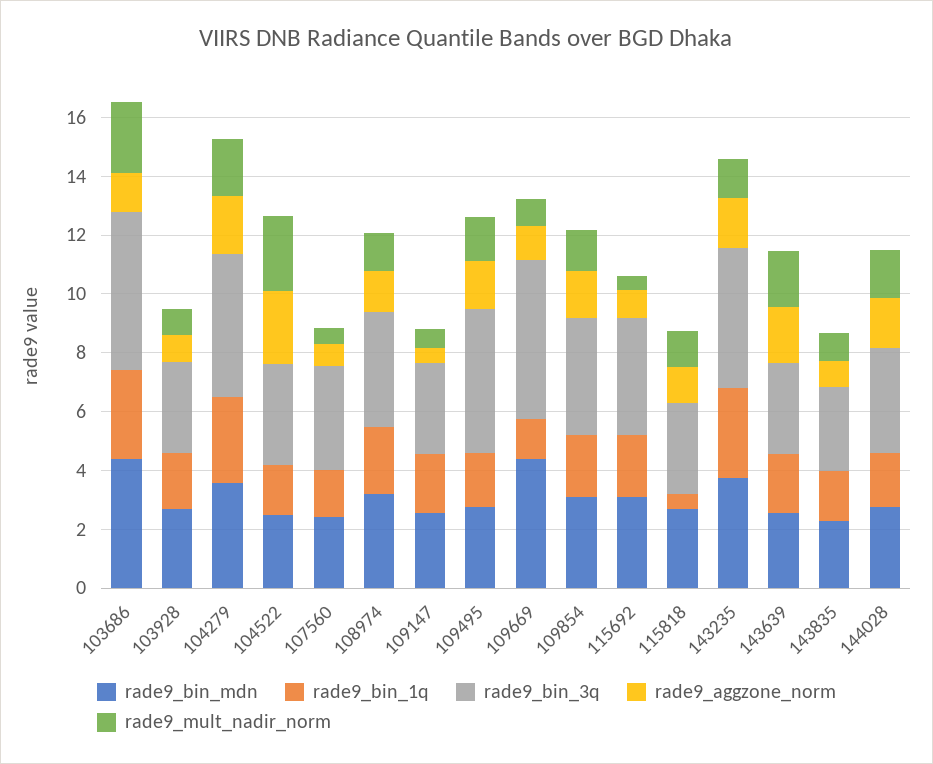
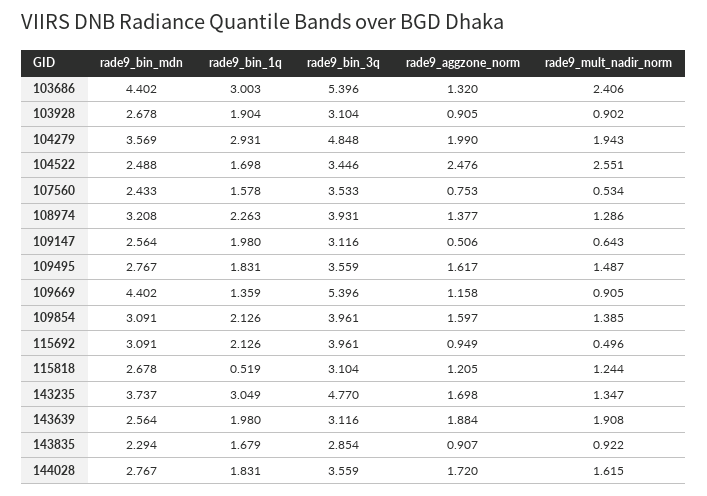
rade9_bin_3q, 109495: 5 -> 3.559

